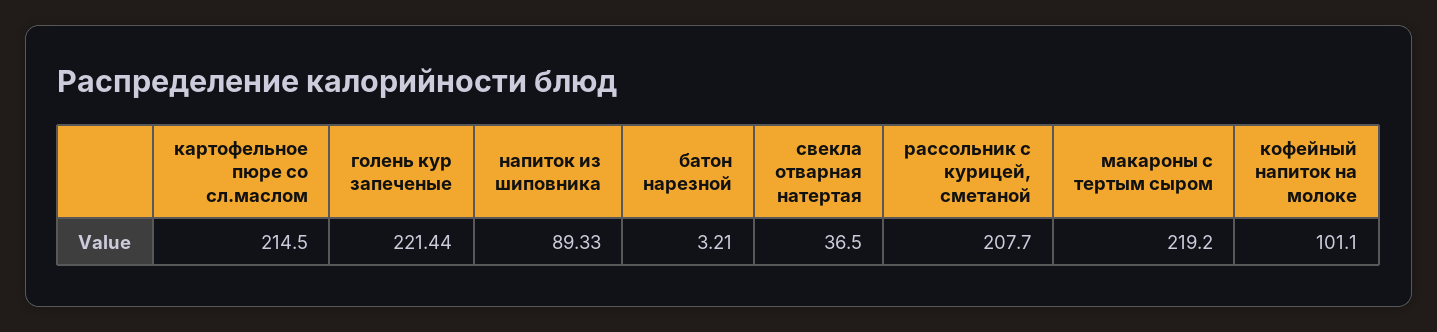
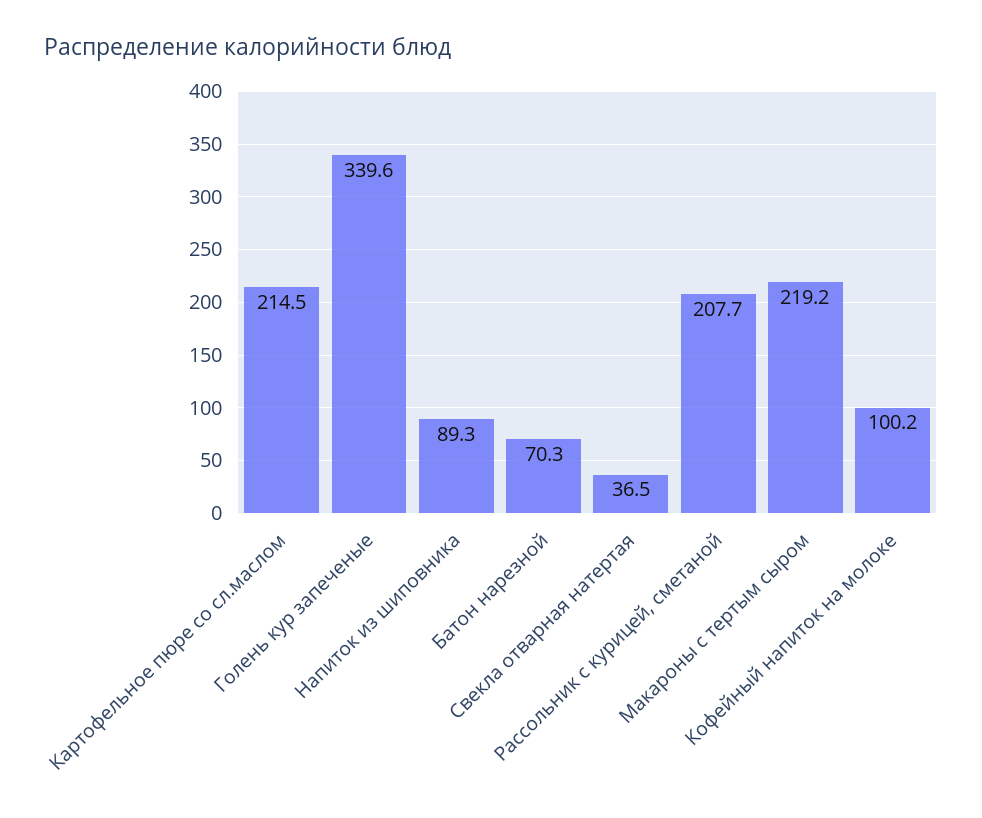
голень кур запеченые: 221.44 -> 339.6
батон нарезной: 3.21 -> 70.3
кофейный напиток на молоке: 101.1 -> 100.2

